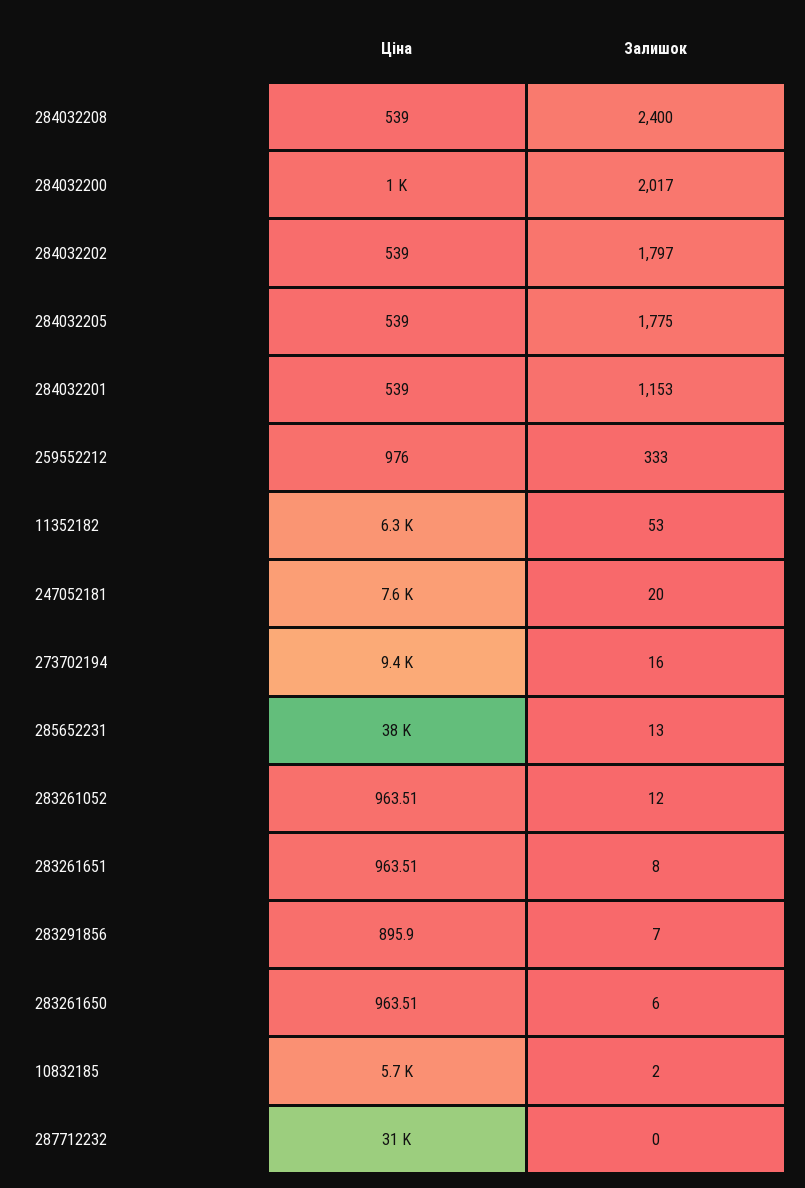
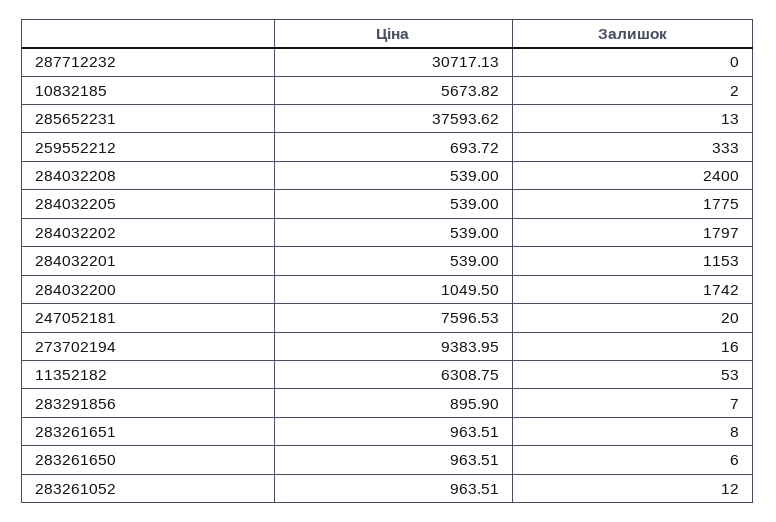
Залишок, 284032200: 2017 -> 1742
Ціна, 259552212: 976 -> 693.72

